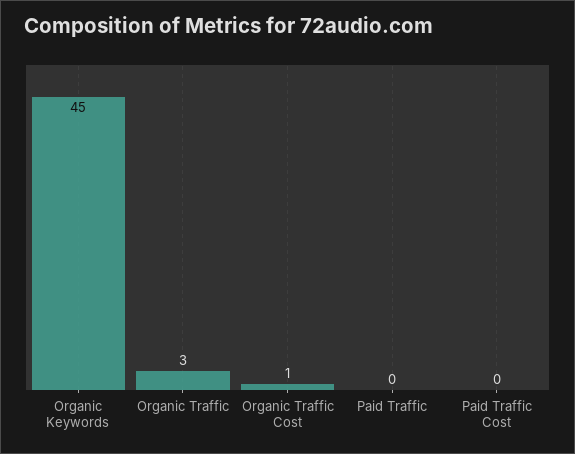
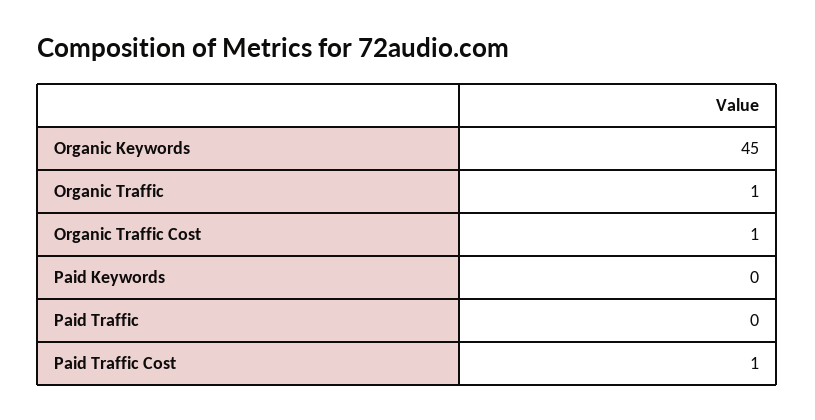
Organic Traffic: 3 -> 1
Paid Traffic Cost: 0 -> 1
Paid Keywords: none -> 0

